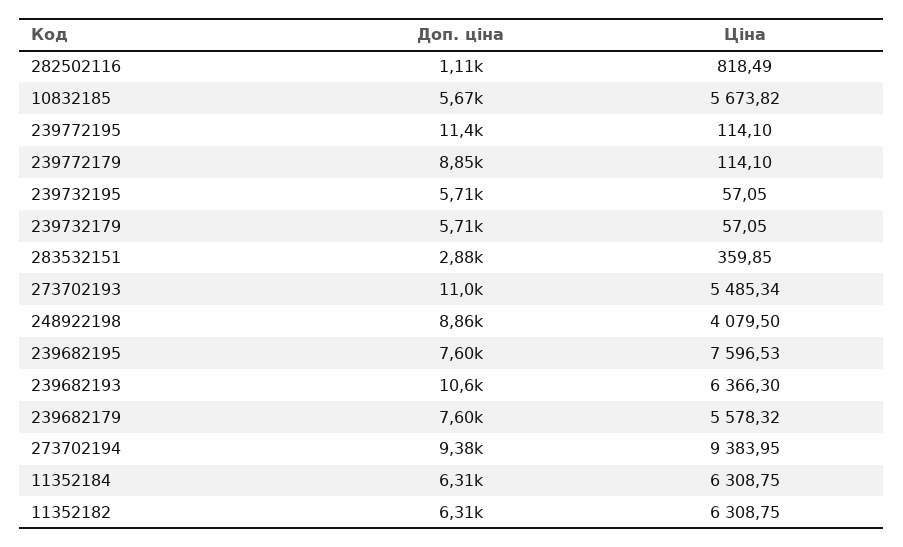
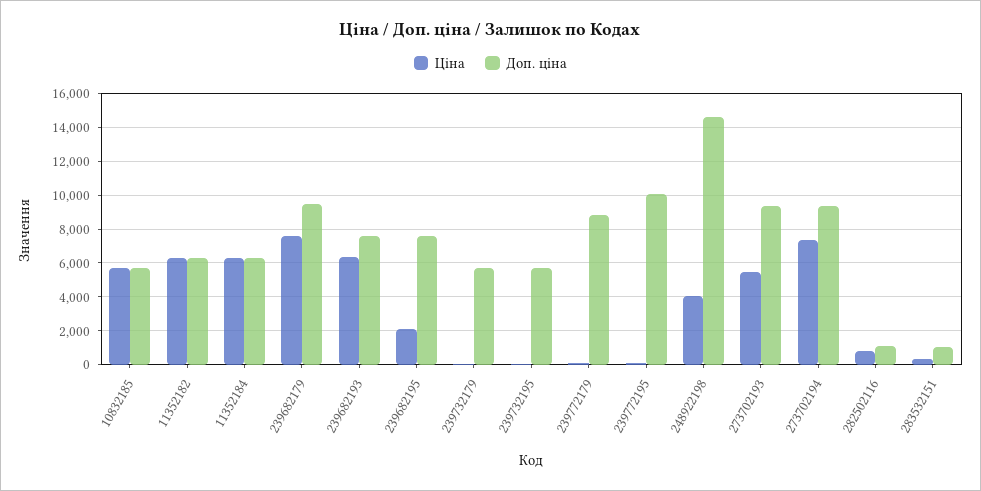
Доп. ціна, 239772195: 11400 -> 10000
Доп. ціна, 283532151: 2880 -> 1000
Доп. ціна, 273702193: 11000 -> 9500
Доп. ціна, 248922198: 8860 -> 14500
Ціна, 239682195: 7596.53 -> 2000
Доп. ціна, 239682193: 10600 -> 7500
Доп. ціна, 239682179: 7600 -> 9500
Ціна, 239682179: 5578.32 -> 7500
Ціна, 273702194: 9383.95 -> 7500

